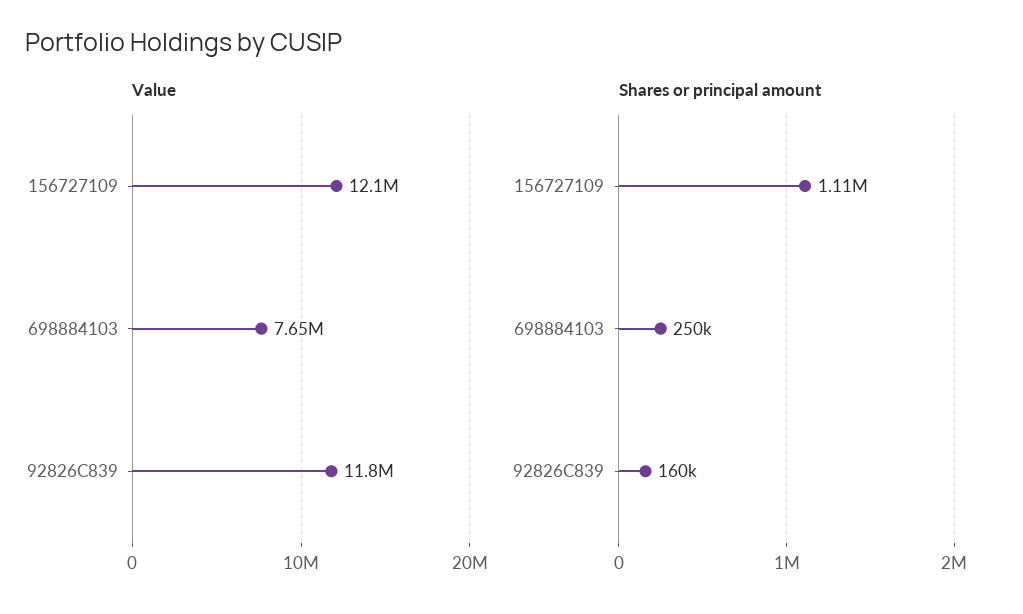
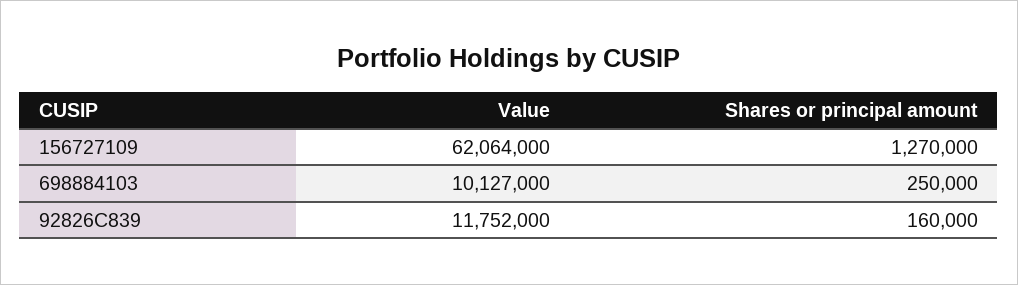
Value, 156727109: 12100000 -> 62064000
Value, 698884103: 7650000 -> 10127000
Shares or principal amount, 156727109: 1110000 -> 1270000

